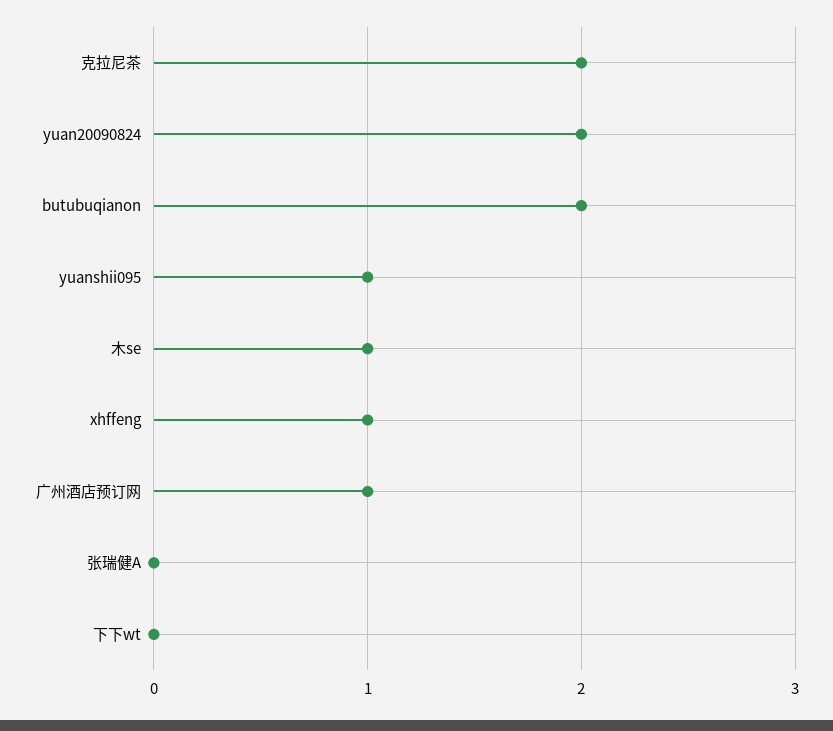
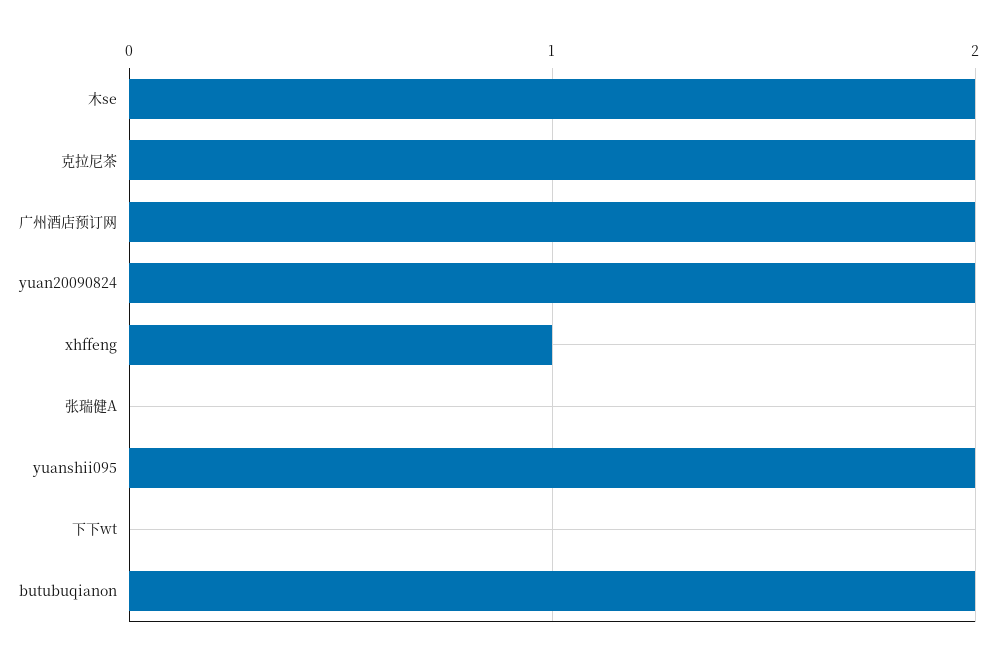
yuanshii095: 1 -> 2
木se: 1 -> 2
广州酒店预订网: 1 -> 2

